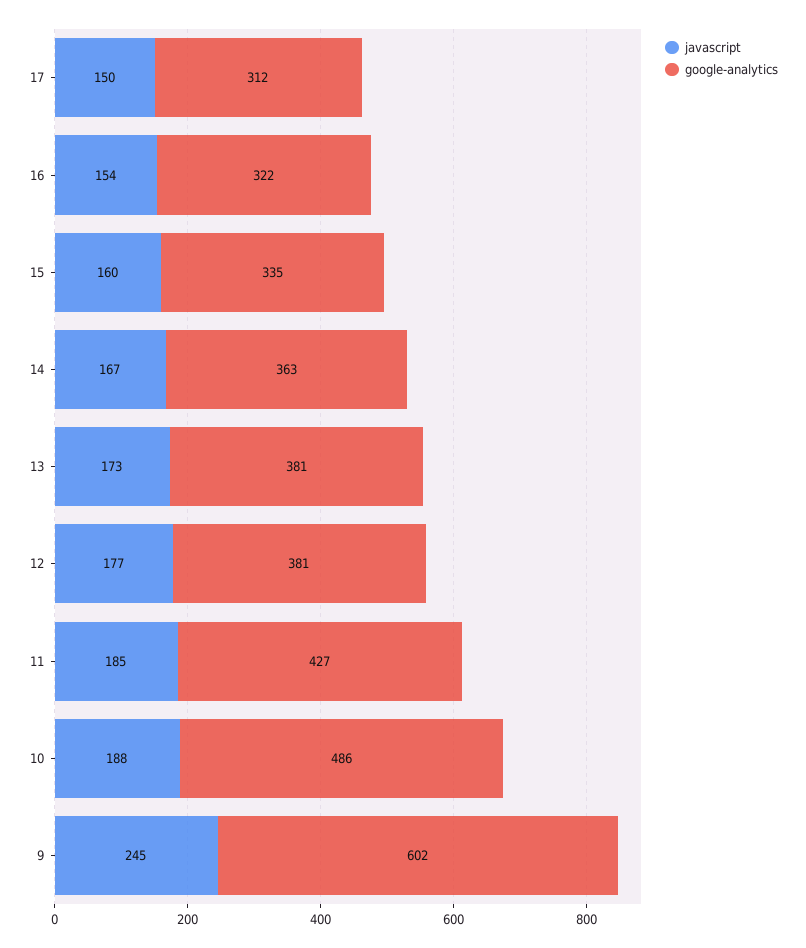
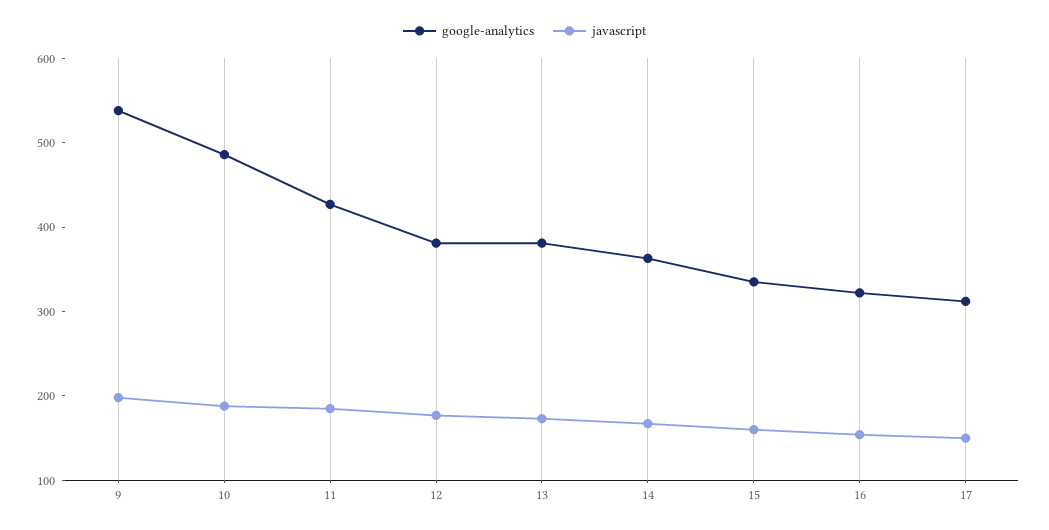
javascript, 9: 245 -> 200
google-analytics, 9: 602 -> 540

